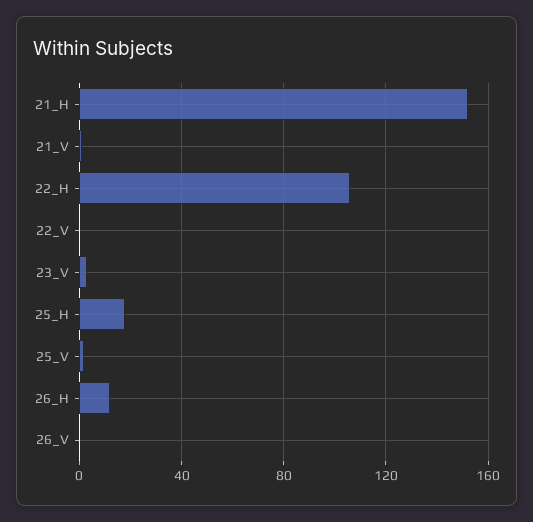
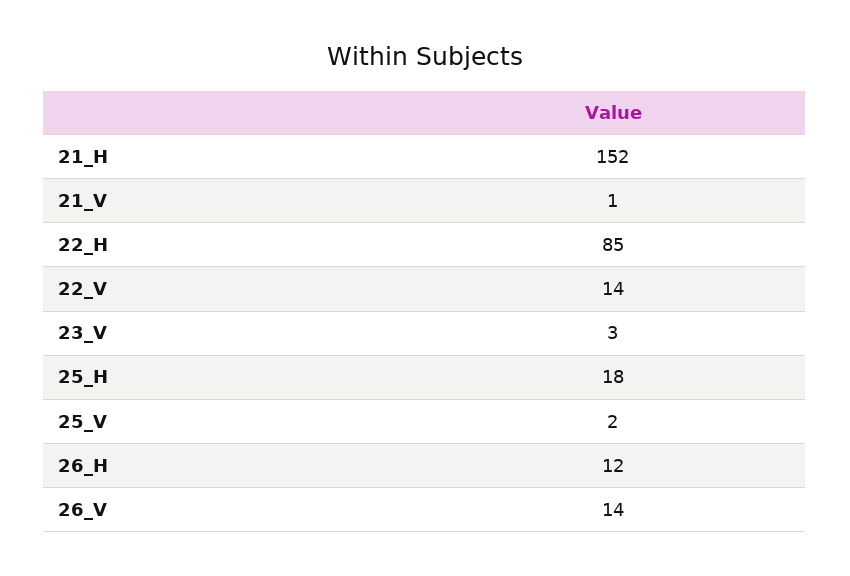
22_H: 105 -> 85
22_V: 0 -> 14
26_V: 0 -> 14

